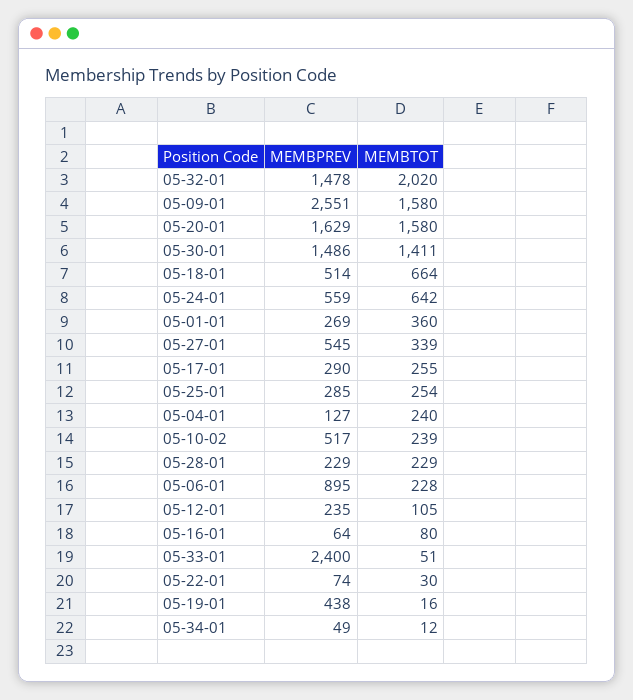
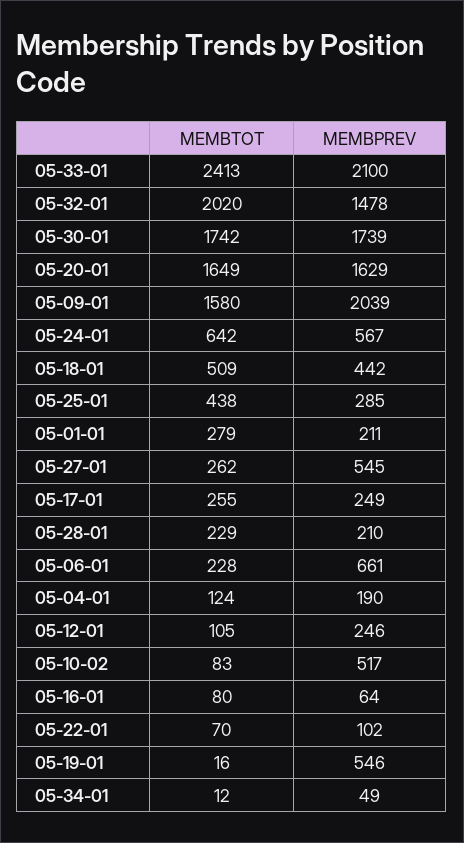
MEMBPREV, 05-09-01: 2551 -> 2039
MEMBTOT, 05-20-01: 1580 -> 1649
MEMBPREV, 05-30-01: 1486 -> 1739
MEMBTOT, 05-30-01: 1411 -> 1742
MEMBPREV, 05-18-01: 514 -> 442
MEMBTOT, 05-18-01: 664 -> 509
MEMBPREV, 05-24-01: 559 -> 567
MEMBPREV, 05-01-01: 269 -> 211
MEMBTOT, 05-01-01: 360 -> 279
MEMBTOT, 05-27-01: 339 -> 262
MEMBPREV, 05-17-01: 290 -> 249
MEMBTOT, 05-25-01: 254 -> 438
MEMBPREV, 05-04-01: 127 -> 190
MEMBTOT, 05-04-01: 240 -> 124
MEMBTOT, 05-10-02: 239 -> 83
MEMBPREV, 05-28-01: 229 -> 210
MEMBPREV, 05-06-01: 895 -> 661
MEMBPREV, 05-12-01: 235 -> 246
MEMBPREV, 05-33-01: 2400 -> 2100
MEMBTOT, 05-33-01: 51 -> 2413
MEMBPREV, 05-22-01: 74 -> 102
MEMBTOT, 05-22-01: 30 -> 70
MEMBPREV, 05-19-01: 438 -> 546

